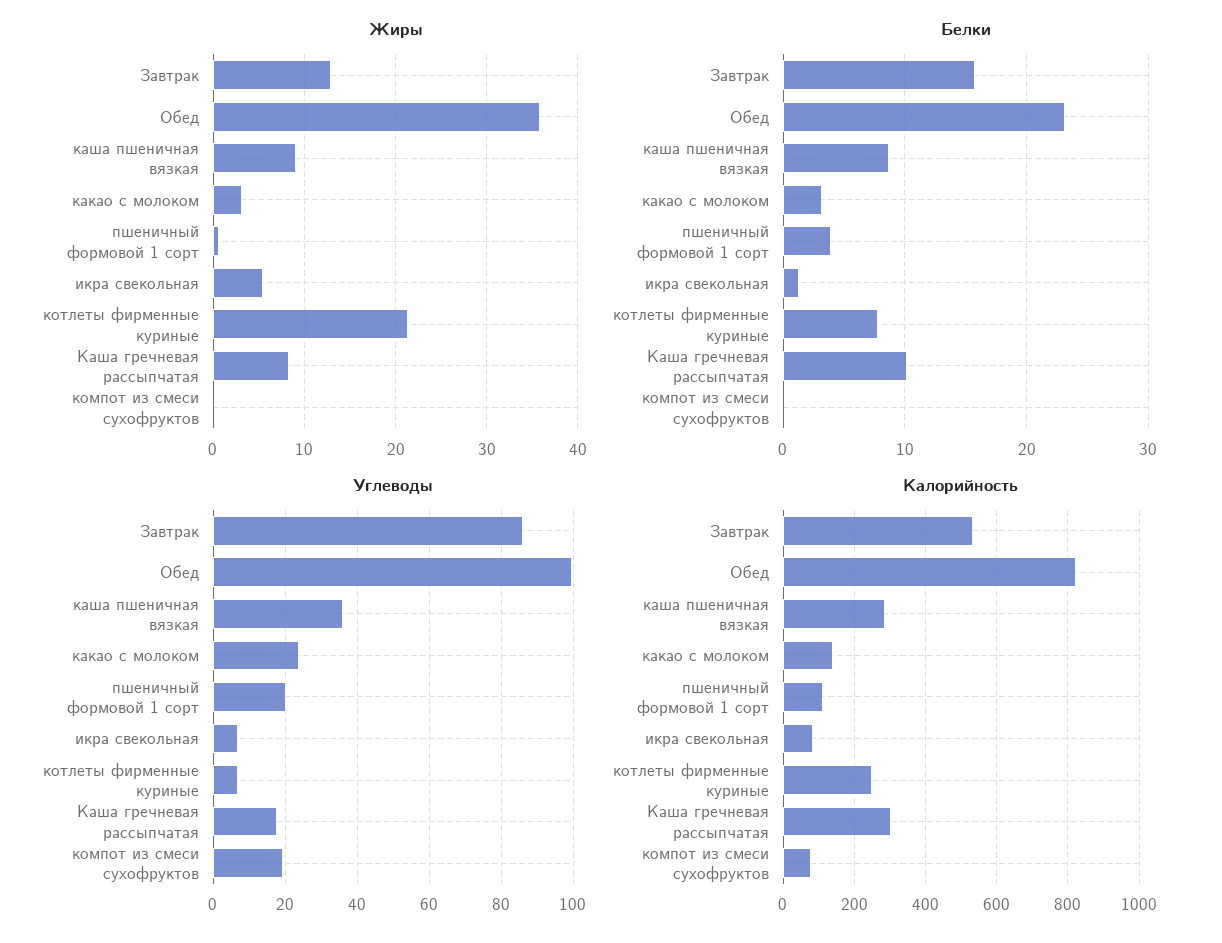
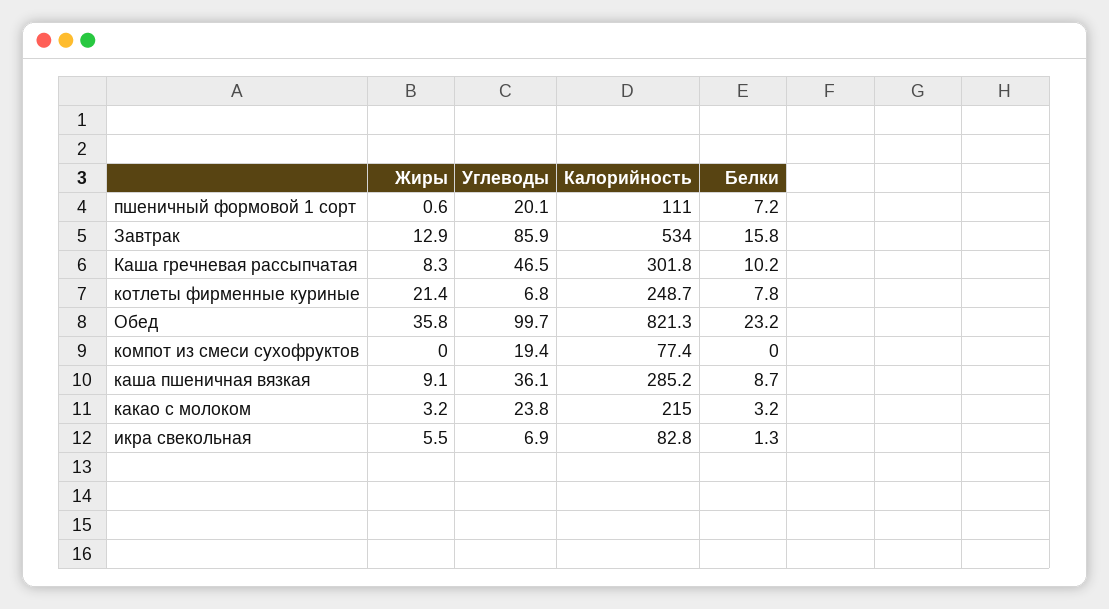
Белки, пшеничный формовой 1 сорт: 4 -> 7.2
Углеводы, Каша гречневая рассыпчатая: 18 -> 46.5
Калорийность, какао с молоком: 140 -> 215

